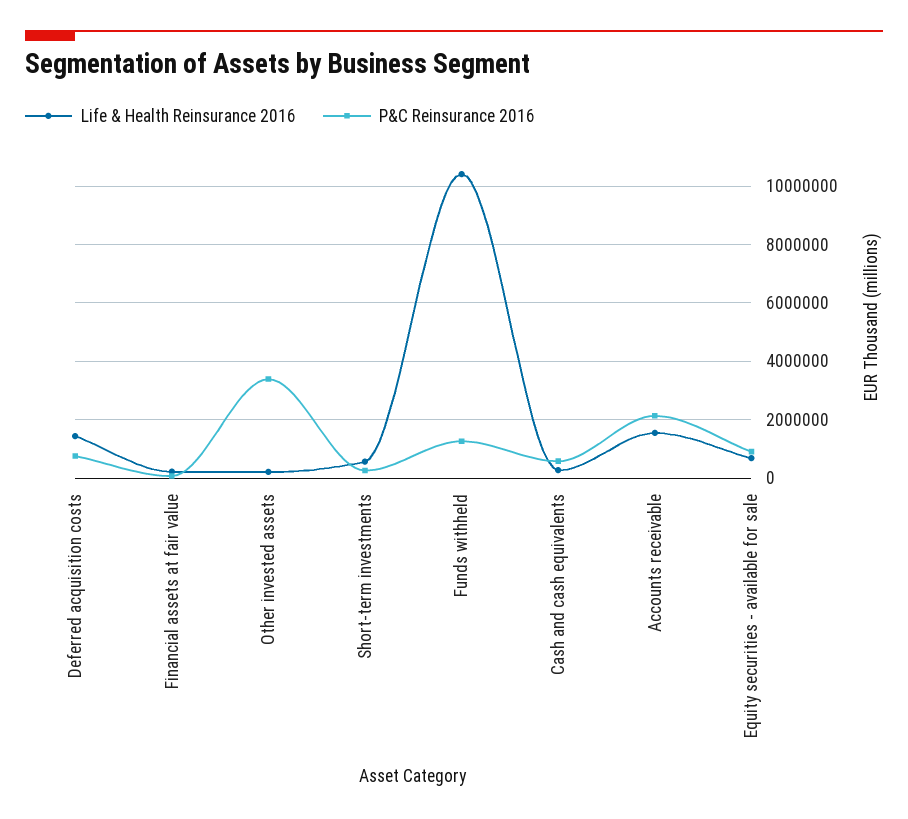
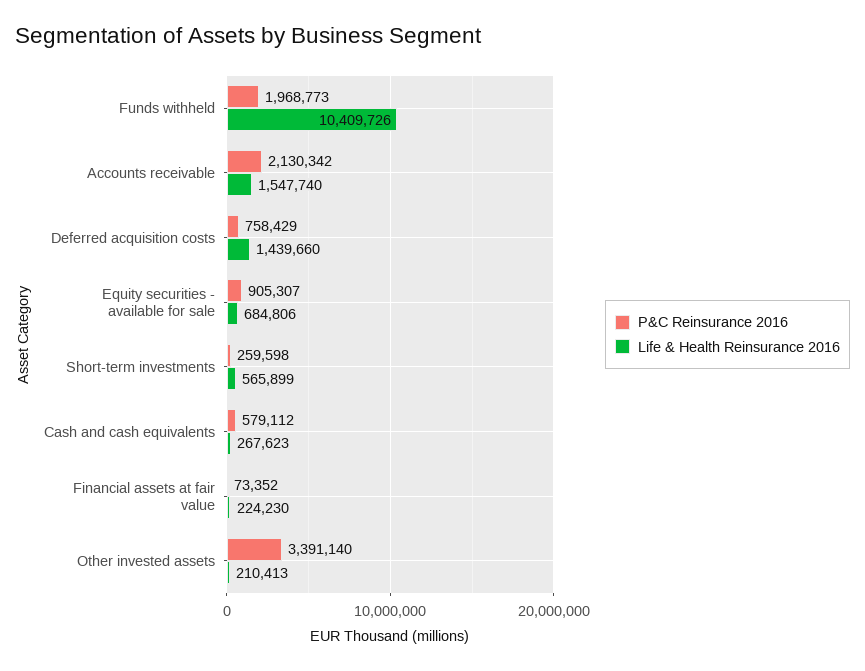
P&C Reinsurance 2016, Funds withheld: 1250000 -> 1968773

